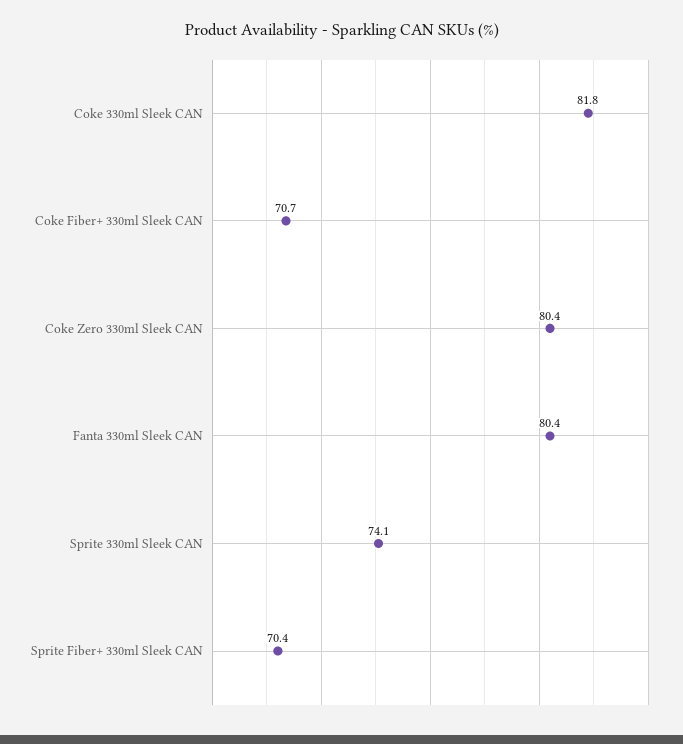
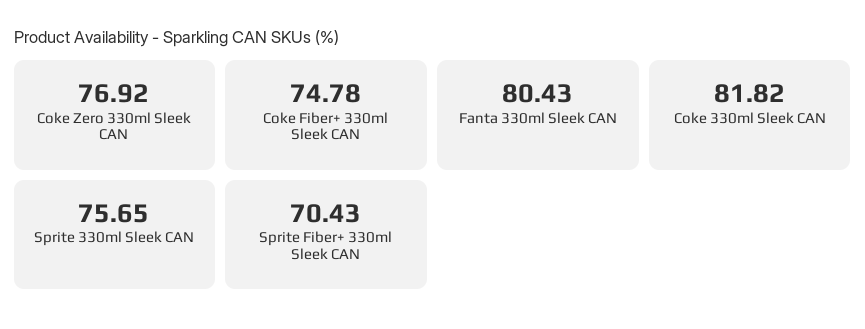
Coke Fiber+ 330ml Sleek CAN: 70.7 -> 74.78
Coke Zero 330ml Sleek CAN: 80.4 -> 76.92
Sprite 330ml Sleek CAN: 74.1 -> 75.65

